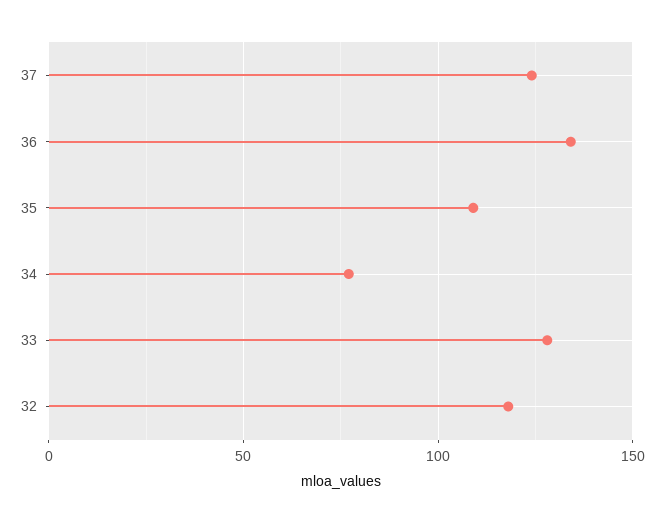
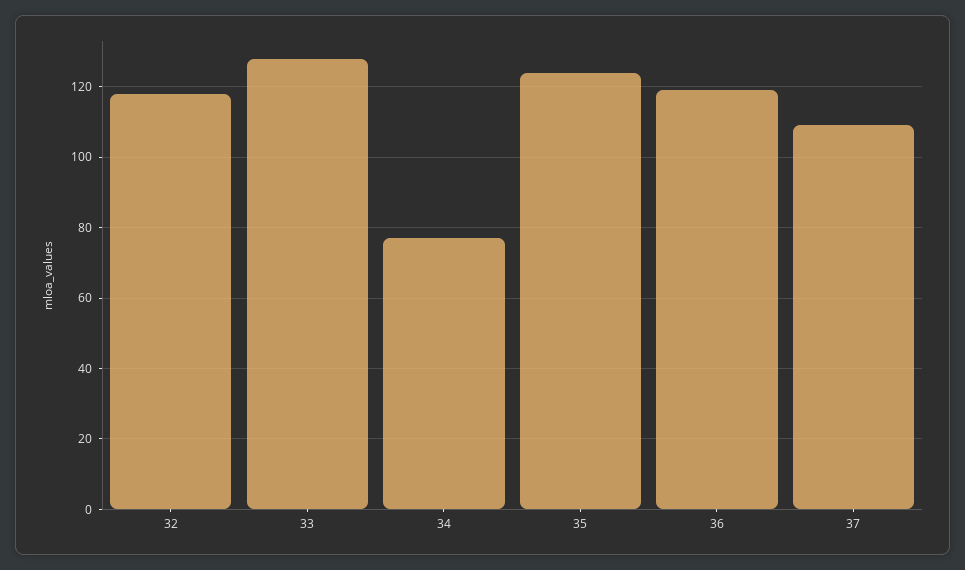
37: 125 -> 110
36: 135 -> 120
35: 110 -> 125

